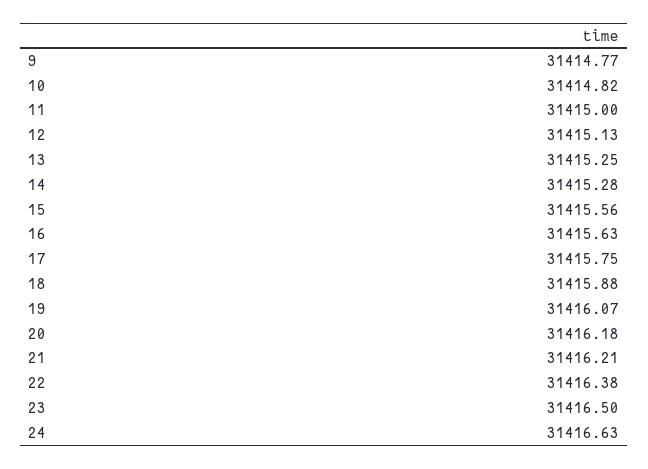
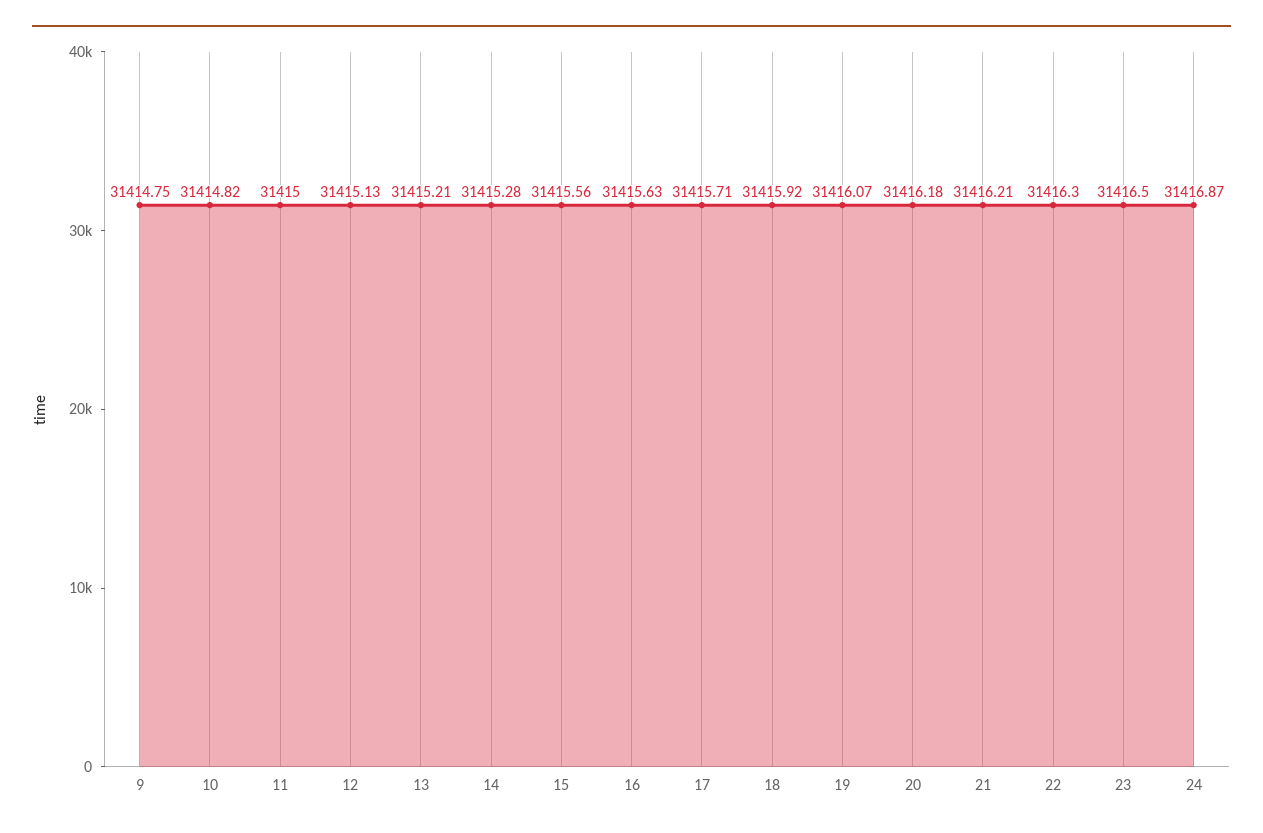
9: 31414.77 -> 31414.75
13: 31415.25 -> 31415.21
17: 31415.75 -> 31415.71
18: 31415.88 -> 31415.92
22: 31416.38 -> 31416.3
24: 31416.63 -> 31416.87

